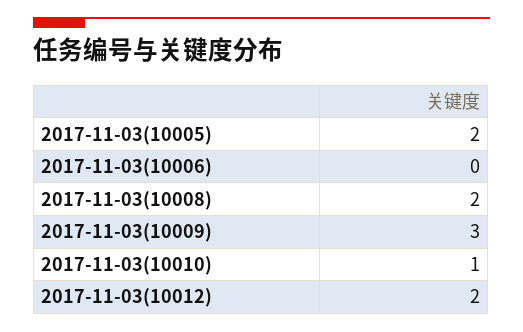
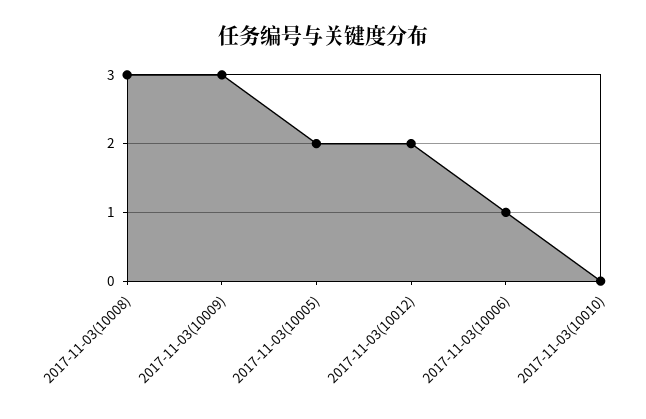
2017-11-03(10006): 0 -> 1
2017-11-03(10008): 2 -> 3
2017-11-03(10010): 1 -> 0

